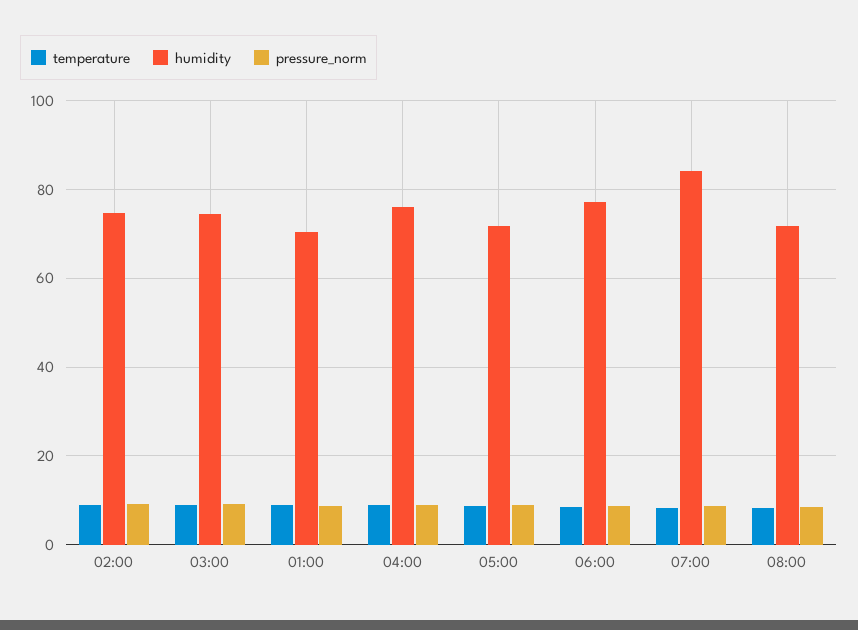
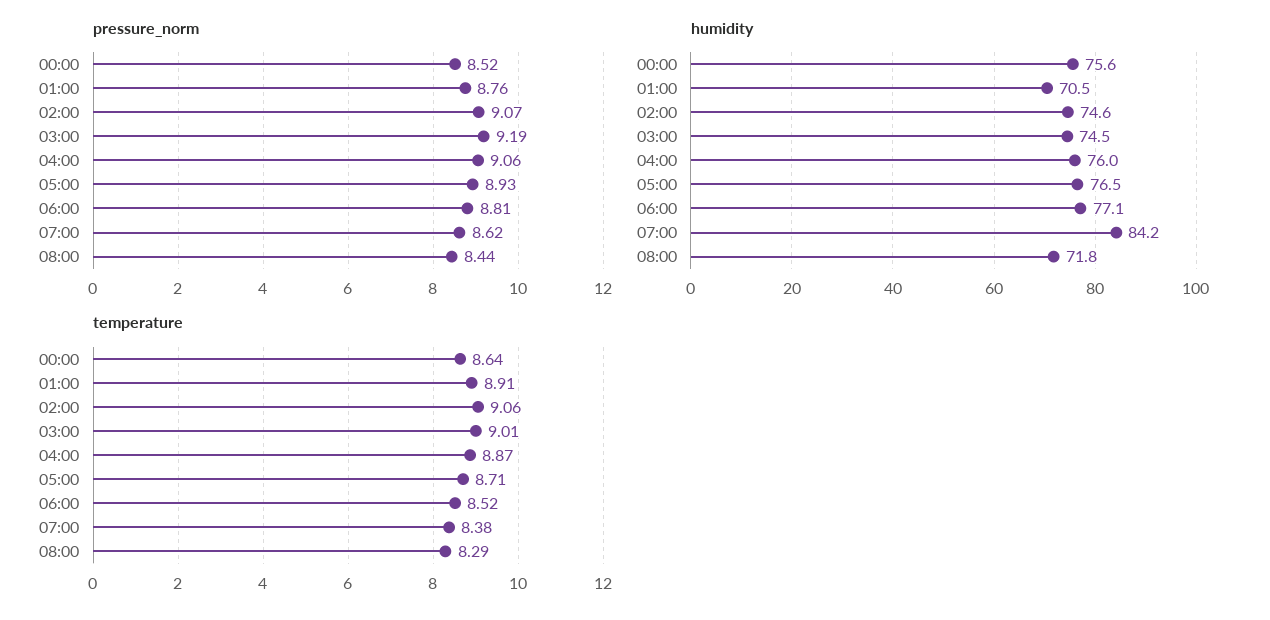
humidity, 05:00: 72 -> 76.5
pressure_norm, 00:00: none -> 8.52
humidity, 00:00: none -> 75.6
temperature, 00:00: none -> 8.64

